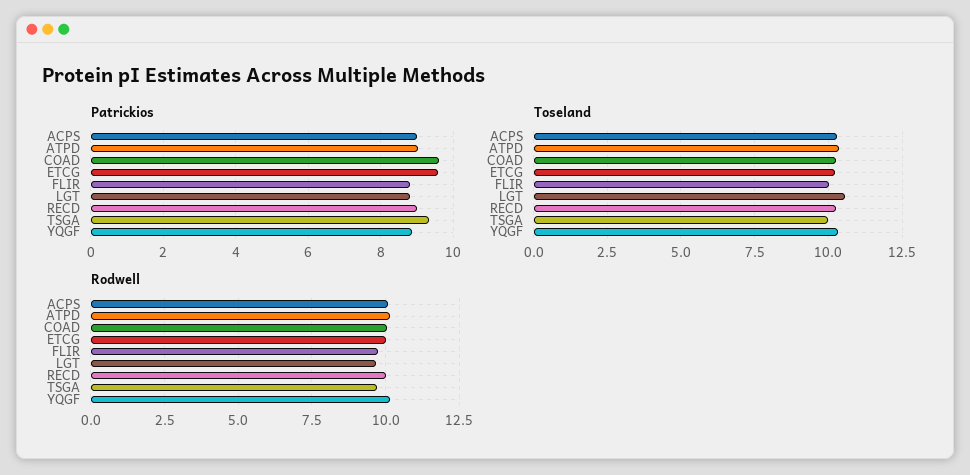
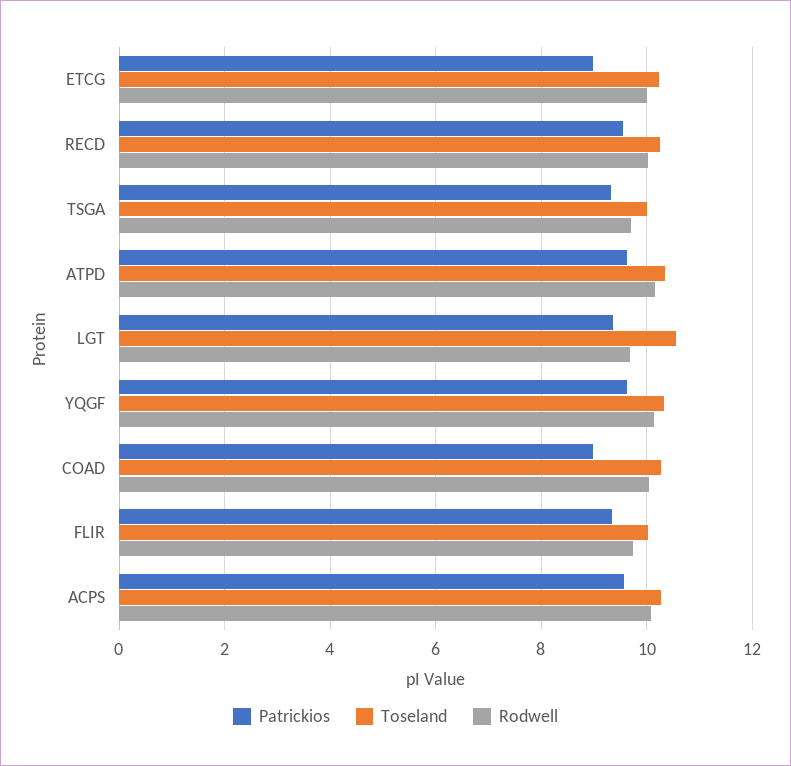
Patrickios, ACPS: 9 -> 9.6
Patrickios, ATPD: 9 -> 9.6
Patrickios, COAD: 9.6 -> 9
Patrickios, ETCG: 9.6 -> 9
Patrickios, FLIR: 8.8 -> 9.4
Patrickios, LGT: 8.8 -> 9.4
Patrickios, RECD: 9 -> 9.6
Patrickios, YQGF: 8.8 -> 9.6

